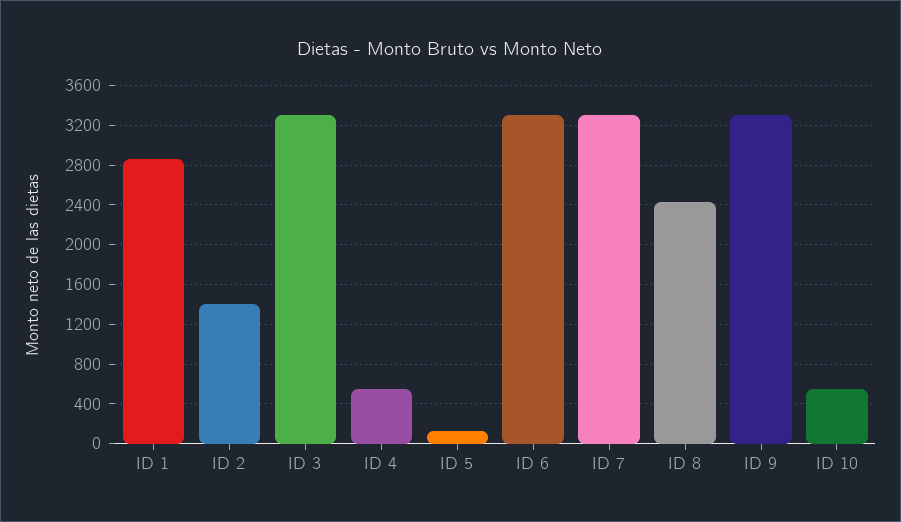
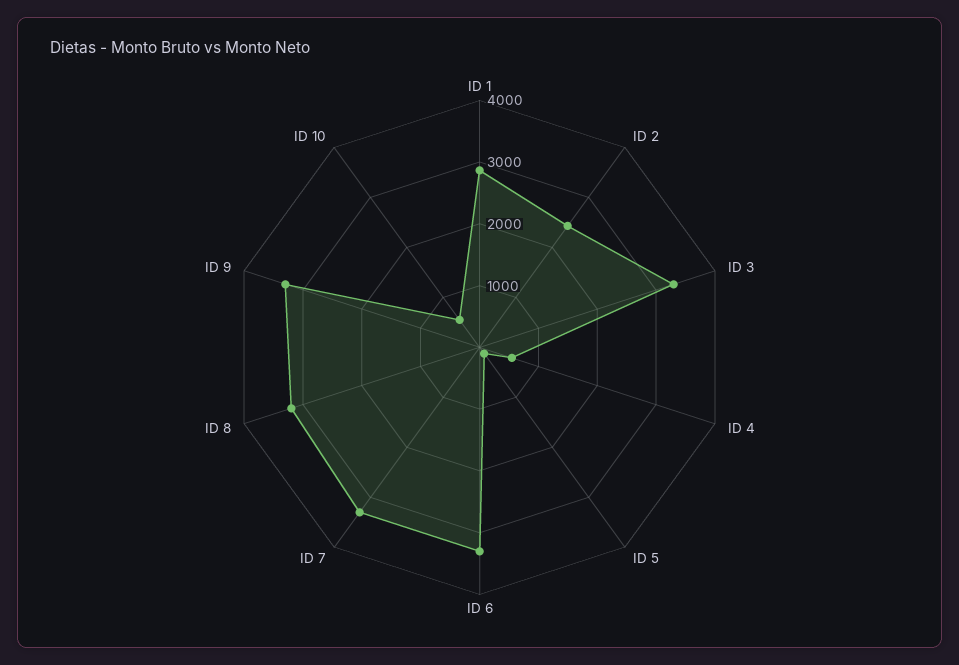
ID 2: 1400 -> 2400
ID 8: 2400 -> 3200

